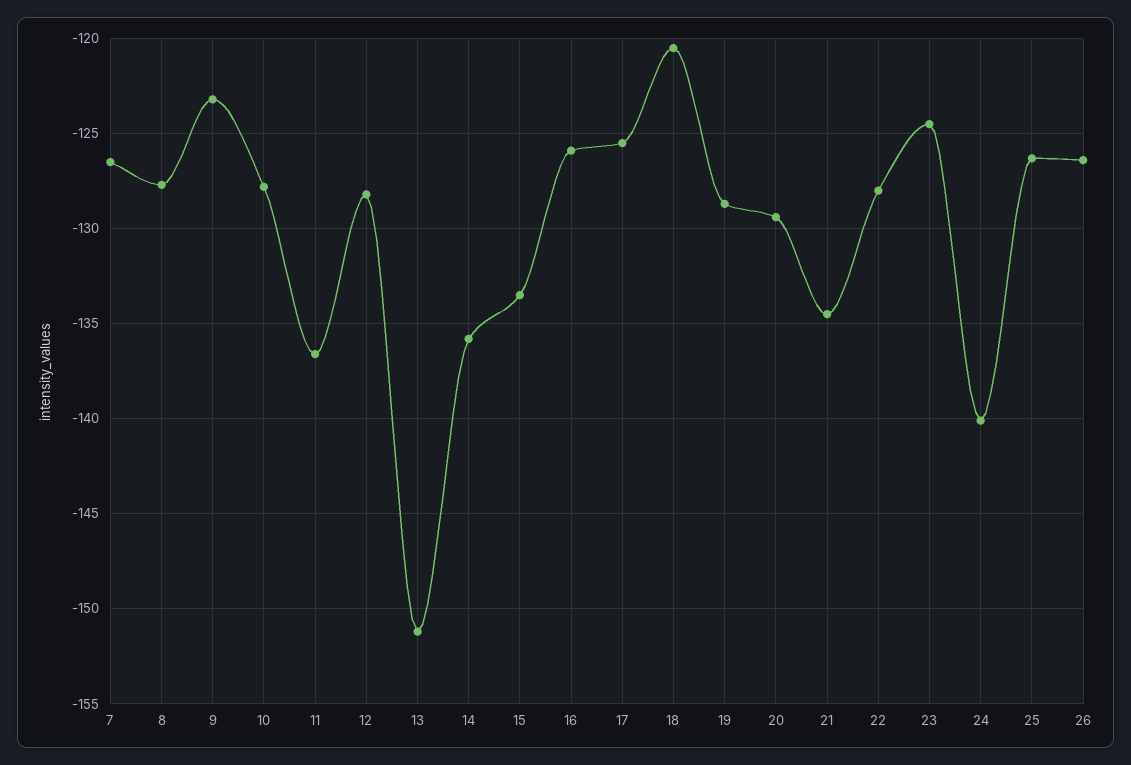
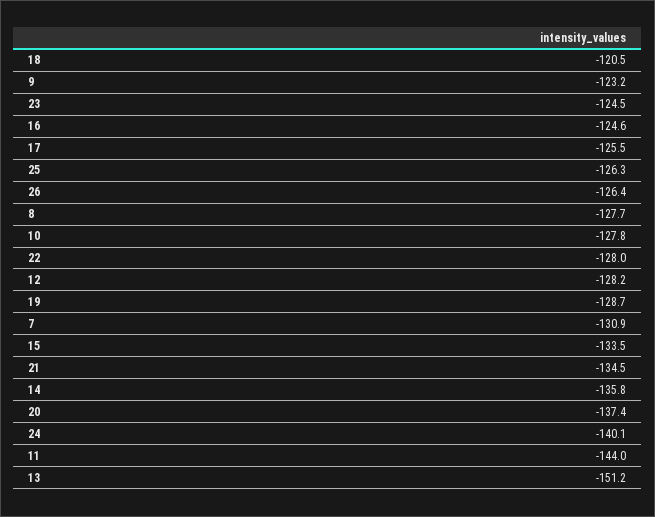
7: -126.5 -> -130.9
11: -136.5 -> -144
16: -126 -> -124.6
20: -129.5 -> -137.4

